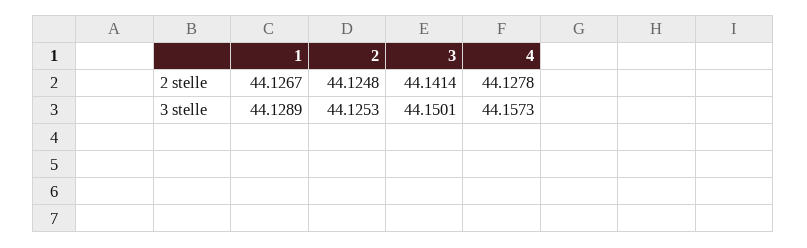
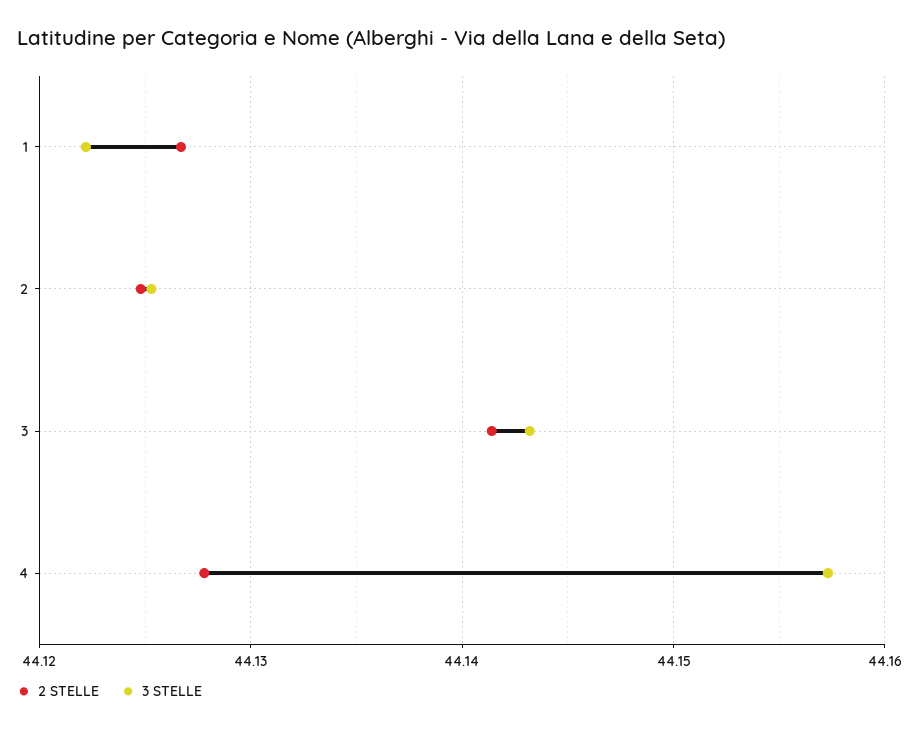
3 stelle, 1: 44.1289 -> 44.122
3 stelle, 3: 44.1501 -> 44.143

